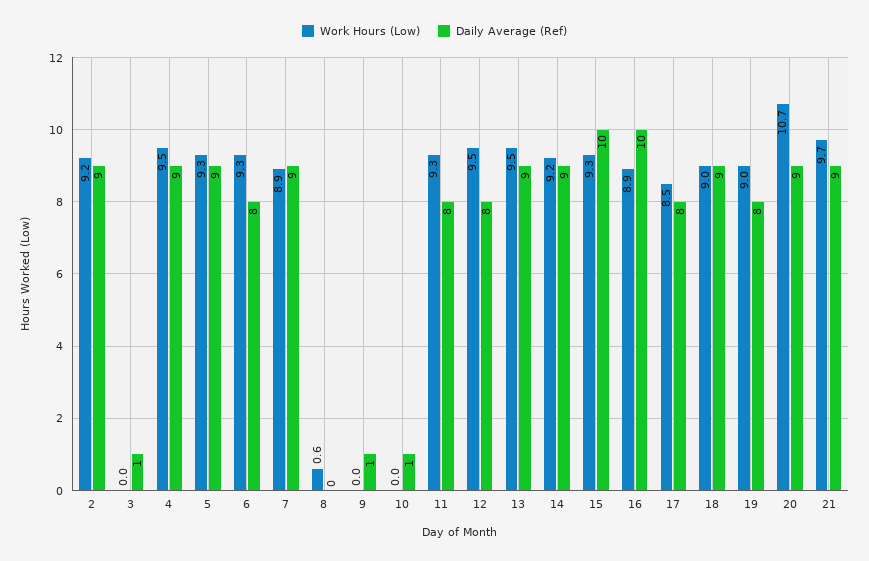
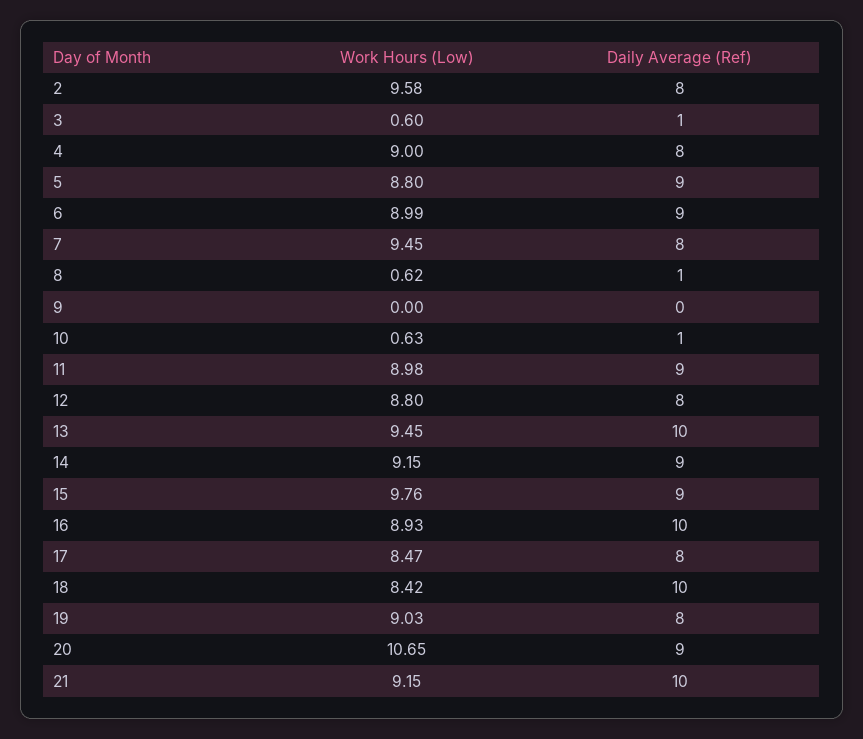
Work Hours (Low), 2: 9.2 -> 9.58
Daily Average (Ref), 2: 9 -> 8
Work Hours (Low), 3: 0 -> 0.6
Work Hours (Low), 4: 9.5 -> 9
Daily Average (Ref), 4: 9 -> 8
Work Hours (Low), 5: 9.3 -> 8.8
Work Hours (Low), 6: 9.3 -> 8.99
Daily Average (Ref), 6: 8 -> 9
Work Hours (Low), 7: 8.9 -> 9.45
Daily Average (Ref), 7: 9 -> 8
Daily Average (Ref), 8: 0 -> 1
Daily Average (Ref), 9: 1 -> 0
Work Hours (Low), 10: 0 -> 0.63
Work Hours (Low), 11: 9.3 -> 8.98
Daily Average (Ref), 11: 8 -> 9
Work Hours (Low), 12: 9.5 -> 8.8
Daily Average (Ref), 13: 9 -> 10
Work Hours (Low), 15: 9.3 -> 9.76
Daily Average (Ref), 15: 10 -> 9
Work Hours (Low), 18: 9 -> 8.42
Daily Average (Ref), 18: 9 -> 10
Work Hours (Low), 21: 9.7 -> 9.15
Daily Average (Ref), 21: 9 -> 10

